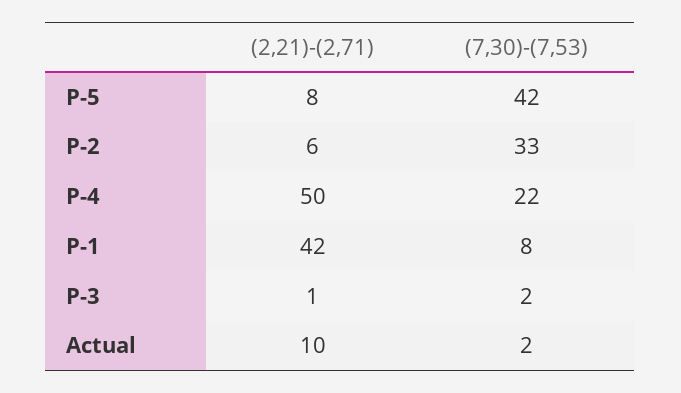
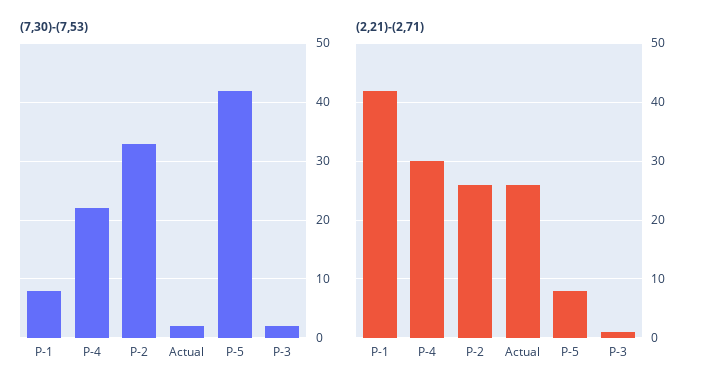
(2,21)-(2,71), P-2: 6 -> 25
(2,21)-(2,71), P-4: 50 -> 30
(2,21)-(2,71), Actual: 10 -> 25

